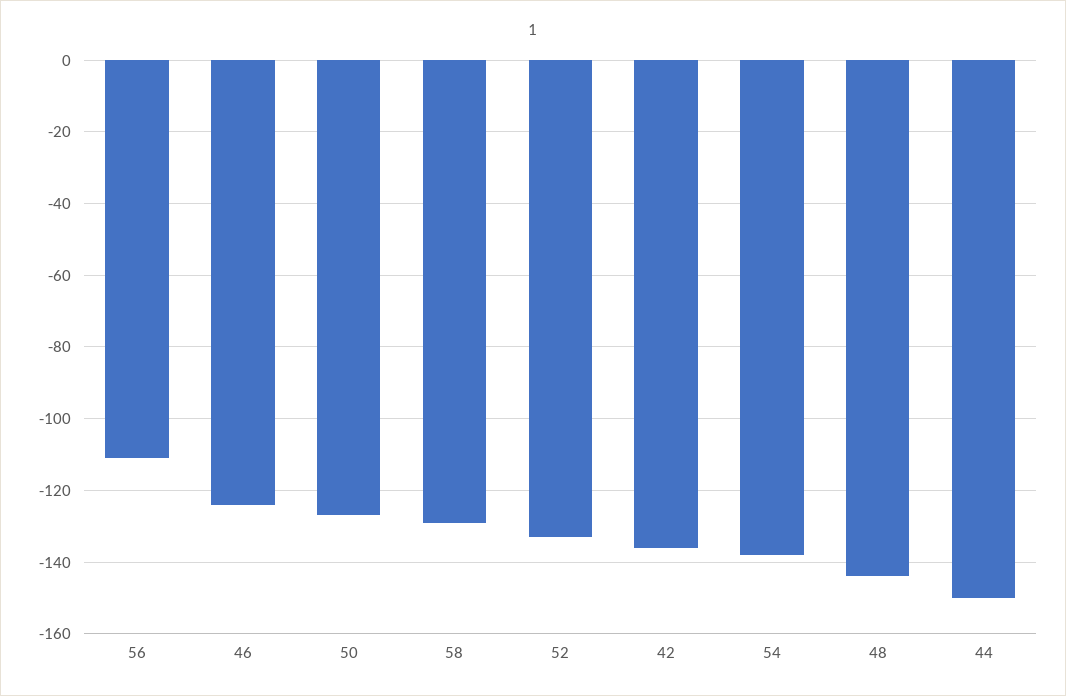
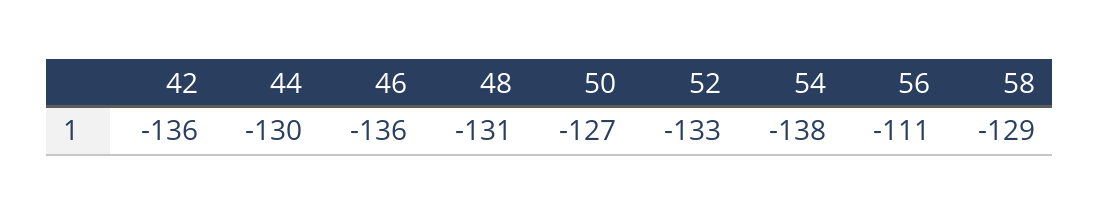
46: -125 -> -136
48: -145 -> -131
44: -150 -> -130

